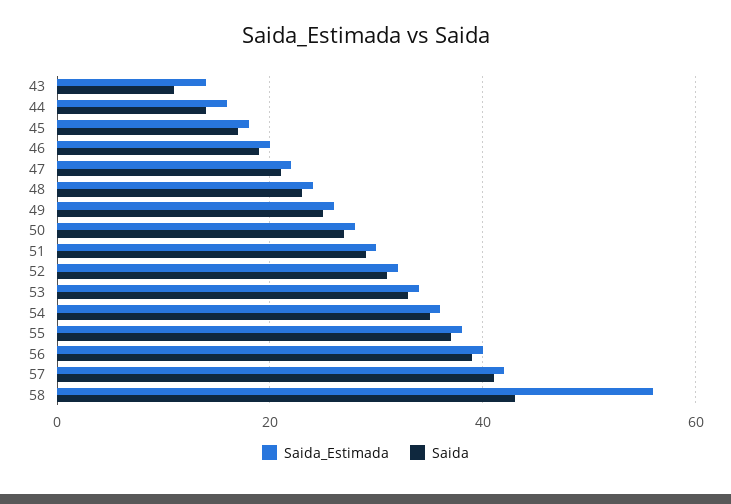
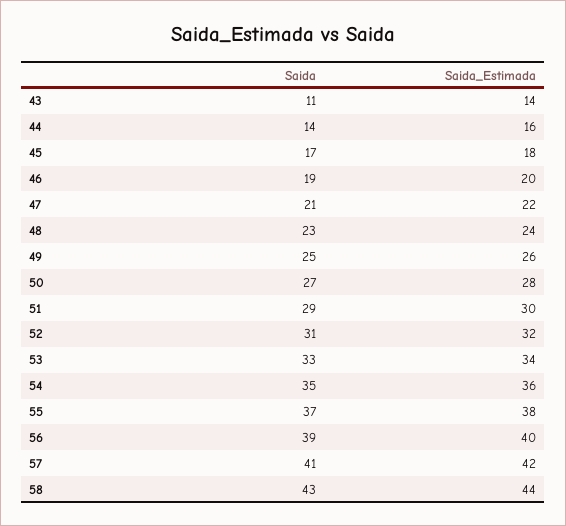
Saida_Estimada, 58: 55 -> 44

